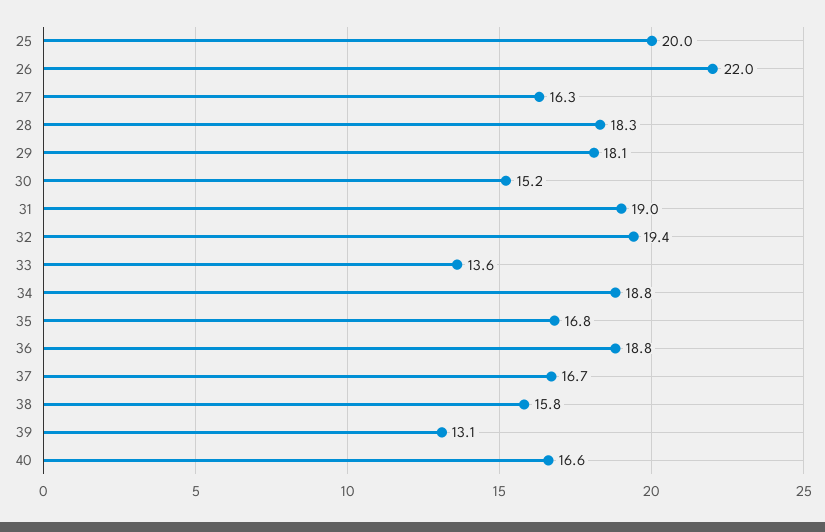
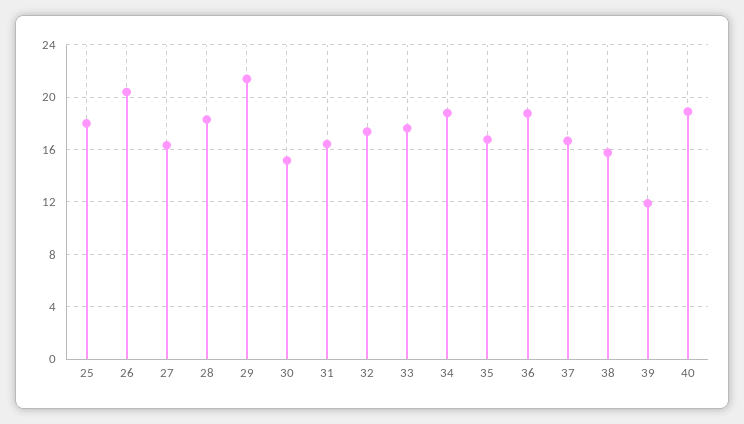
25: 20 -> 18
26: 22 -> 20.5
29: 18.1 -> 21.5
31: 19 -> 16.5
32: 19.4 -> 17.5
33: 13.6 -> 17.5
39: 13.1 -> 12
40: 16.6 -> 19

